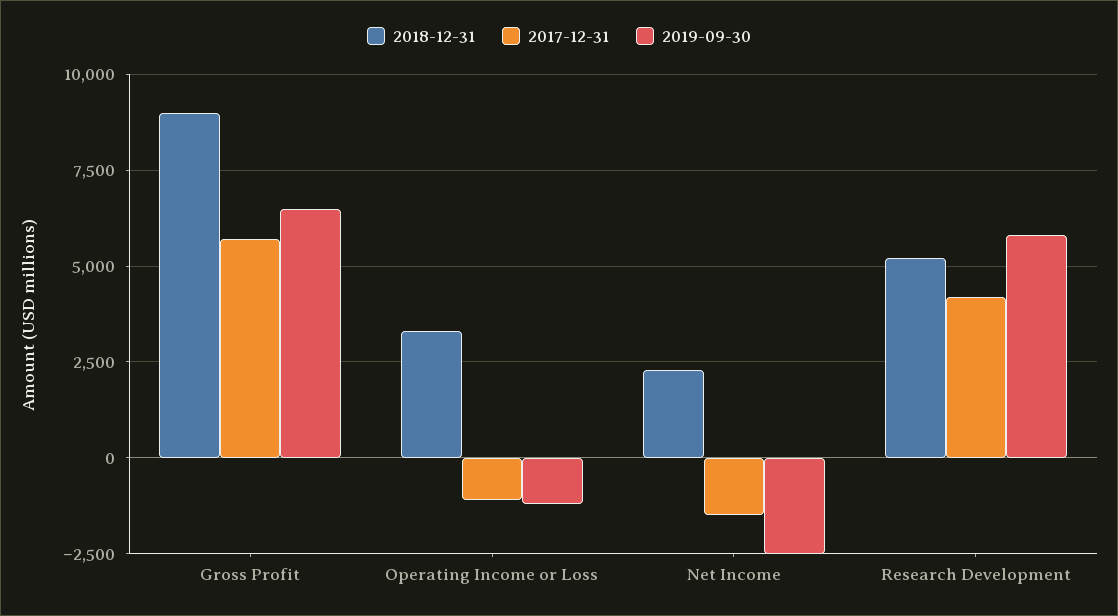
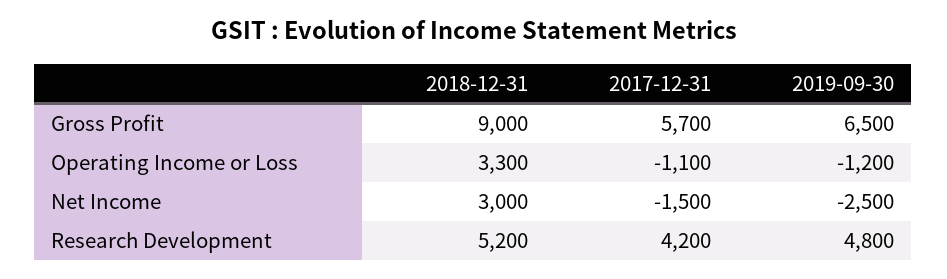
2018-12-31, Net Income: 2250 -> 3000
2019-09-30, Research Development: 5750 -> 4800

